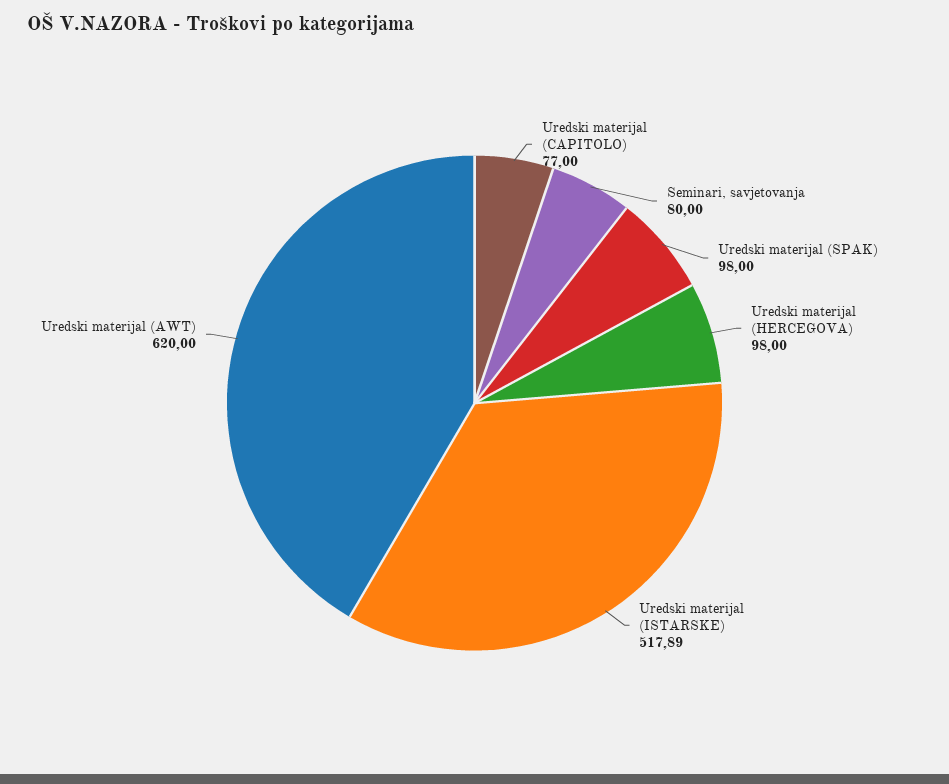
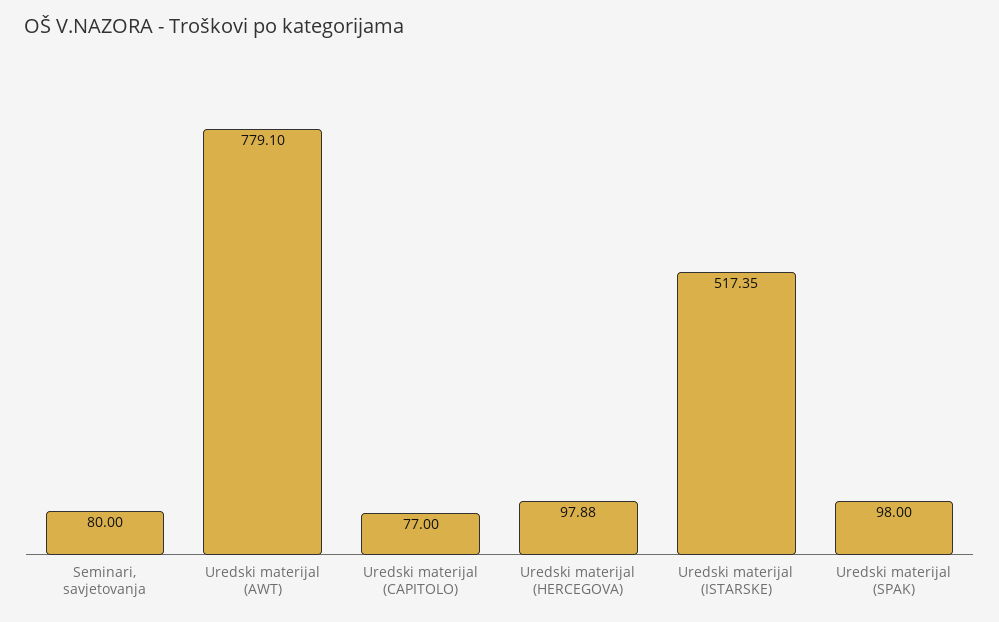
Uredski materijal (HERCEGOVA): 98 -> 97.88
Uredski materijal (ISTARSKE): 517.89 -> 517.35
Uredski materijal (AWT): 620 -> 779.1

